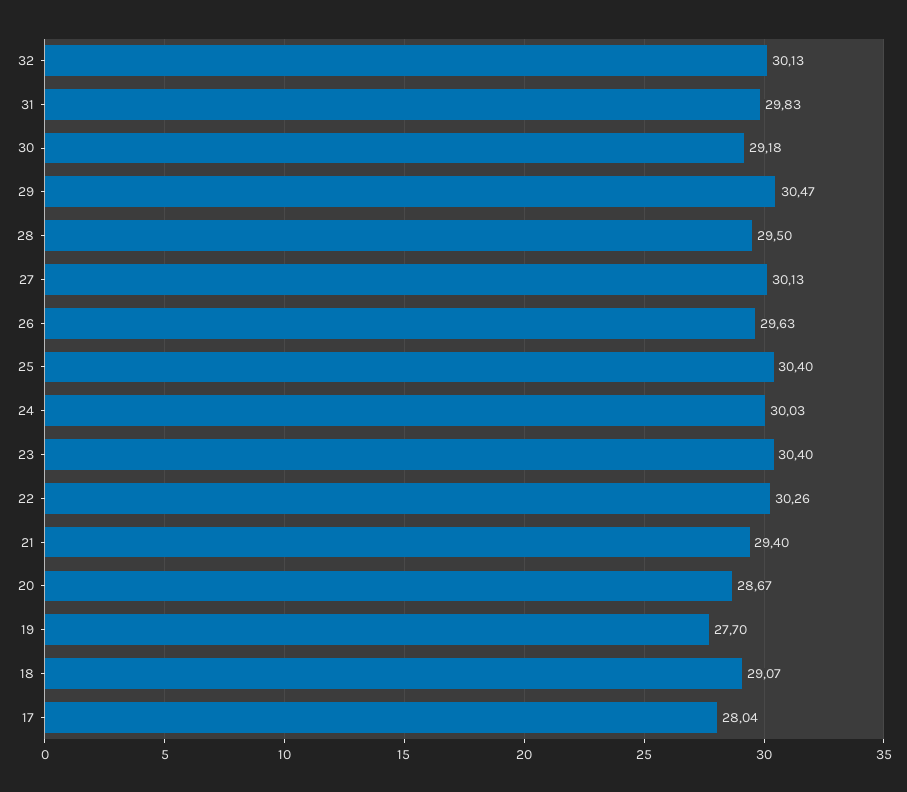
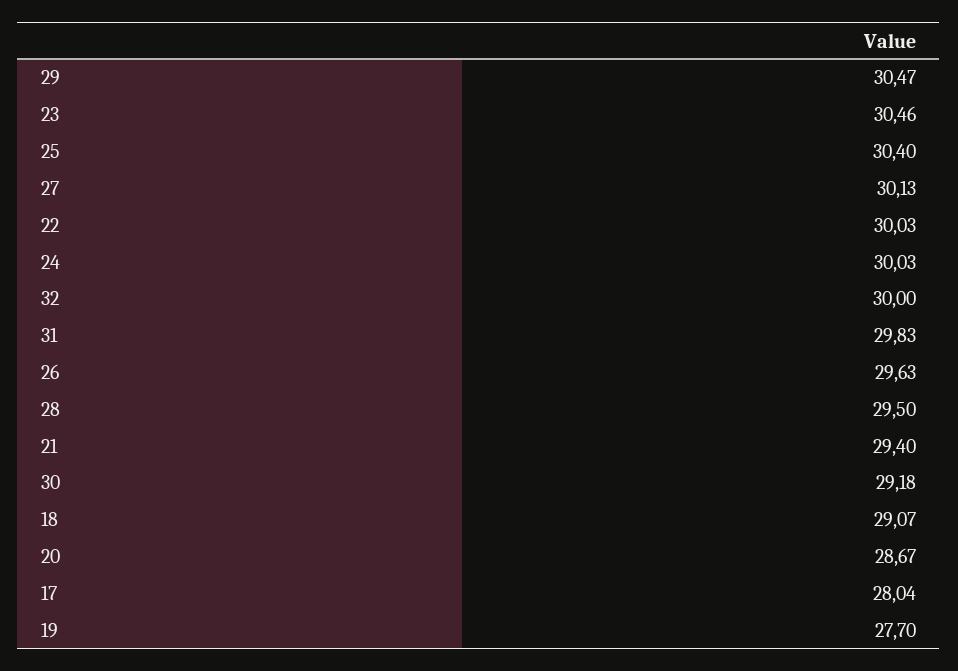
32: 30.13 -> 30
23: 30.4 -> 30.46
22: 30.26 -> 30.03

